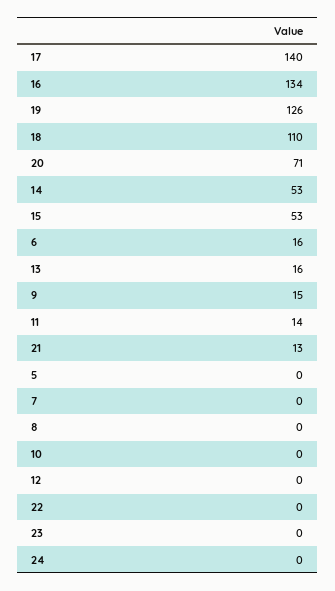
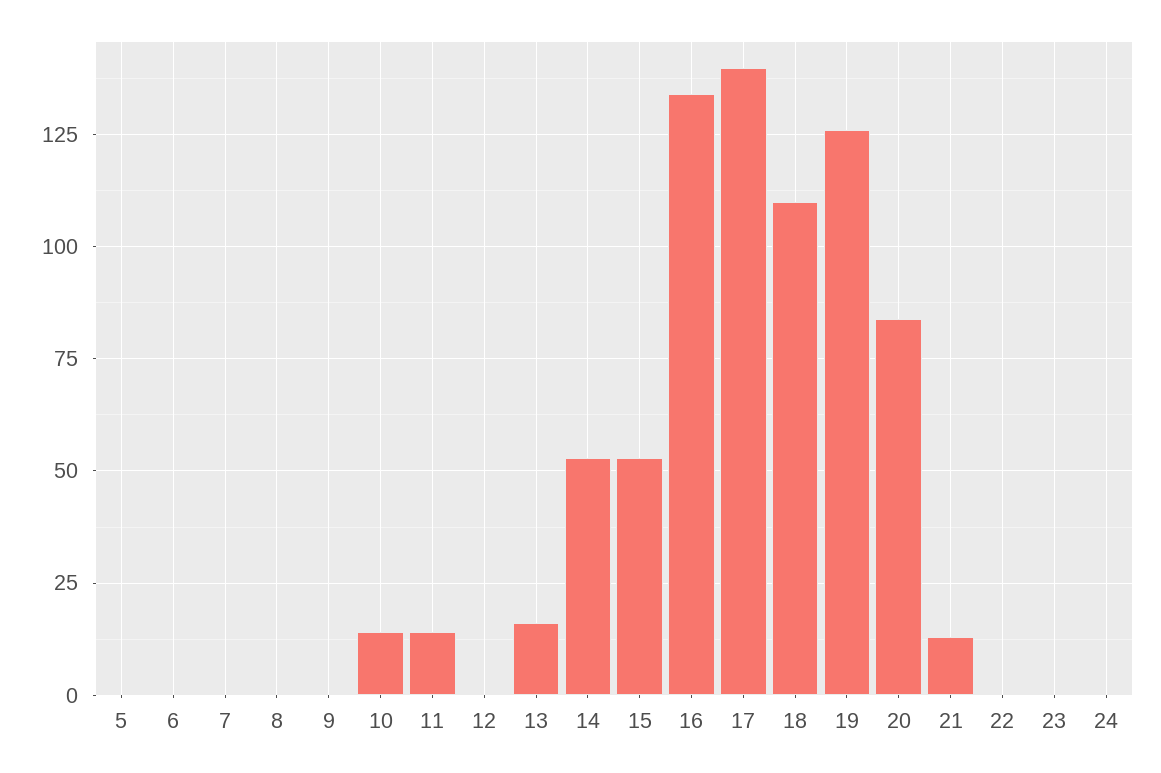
20: 71 -> 85
6: 16 -> 0
9: 15 -> 0
10: 0 -> 15

